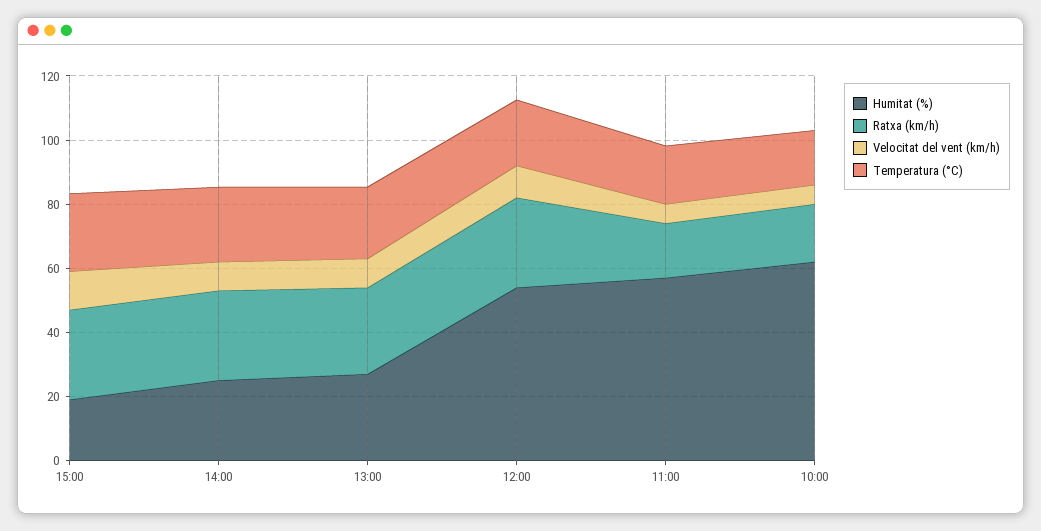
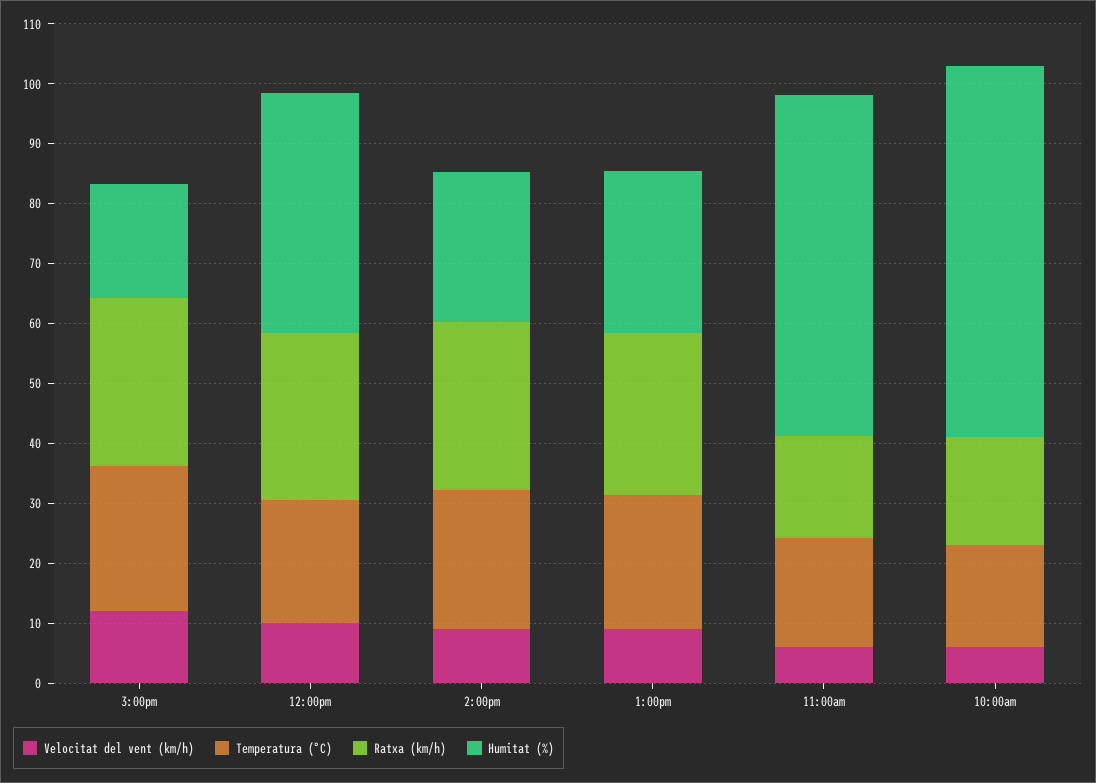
Humitat (%), 12:00: 55 -> 40

